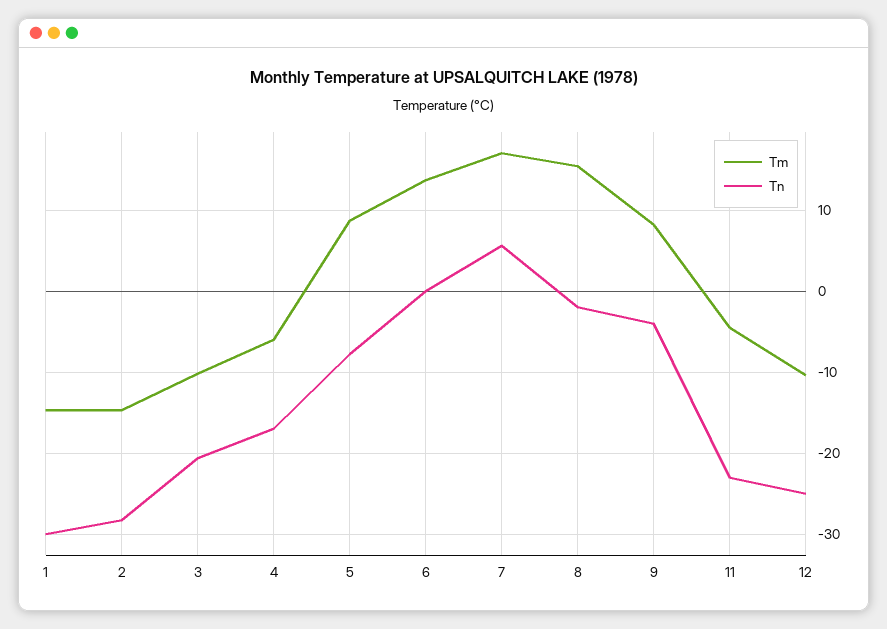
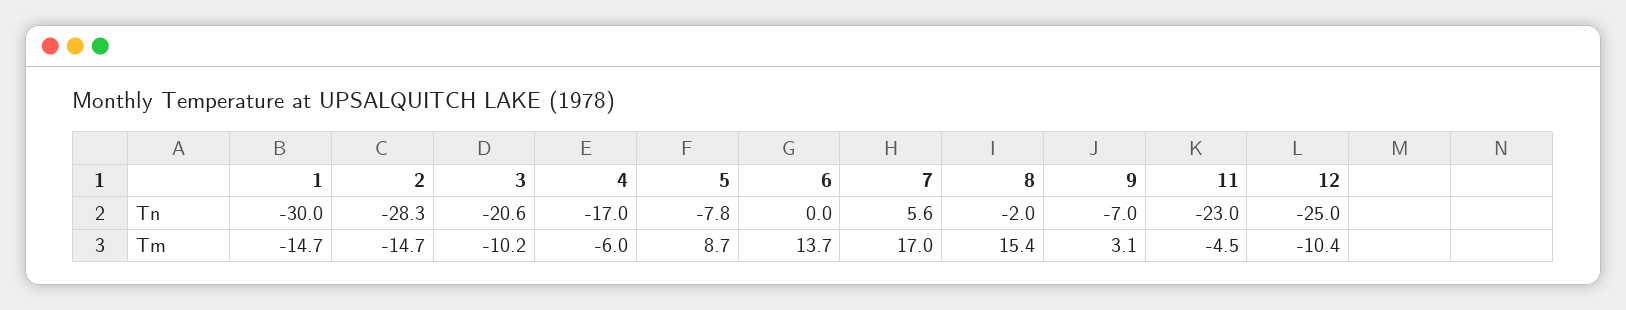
Tm, 9: 8 -> 3.1
Tn, 9: -4 -> -7

